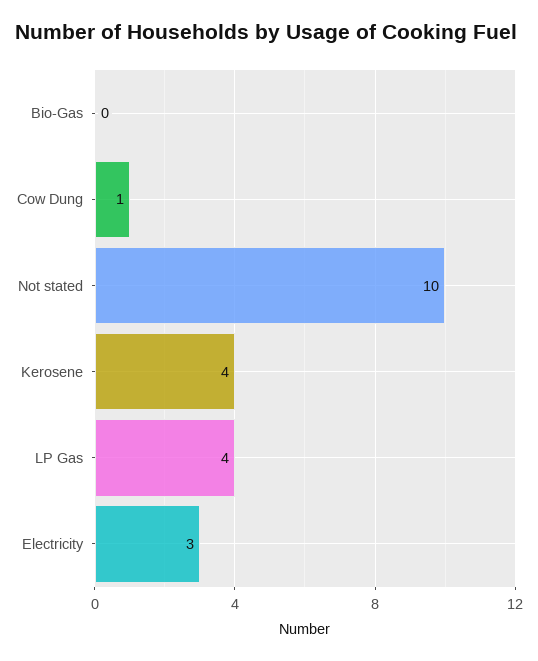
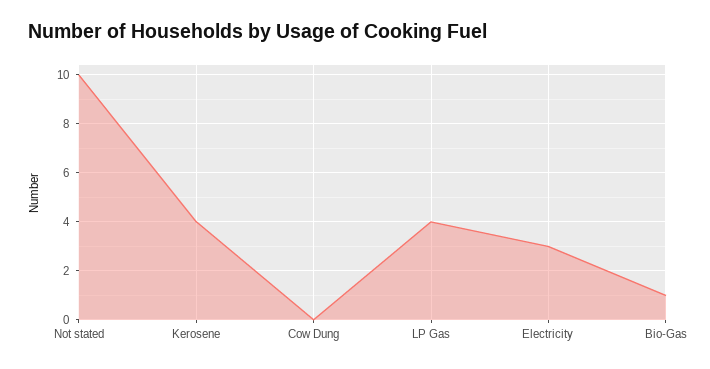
Bio-Gas: 0 -> 1
Cow Dung: 1 -> 0

